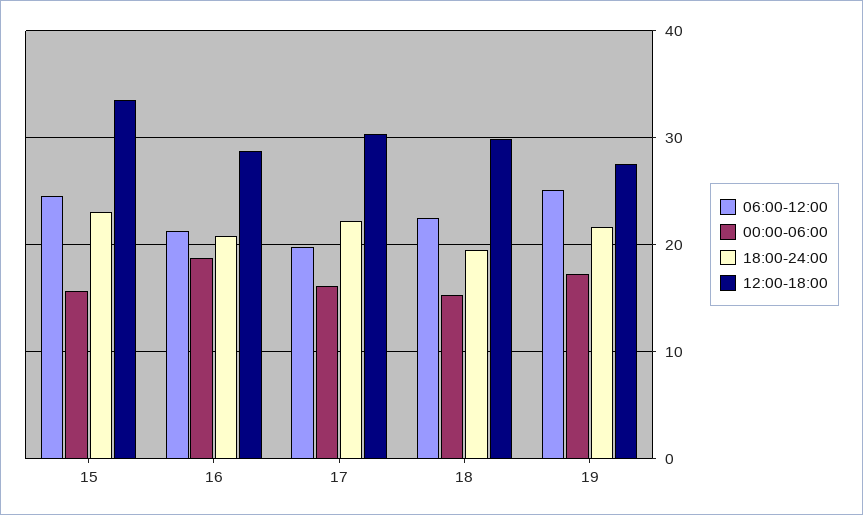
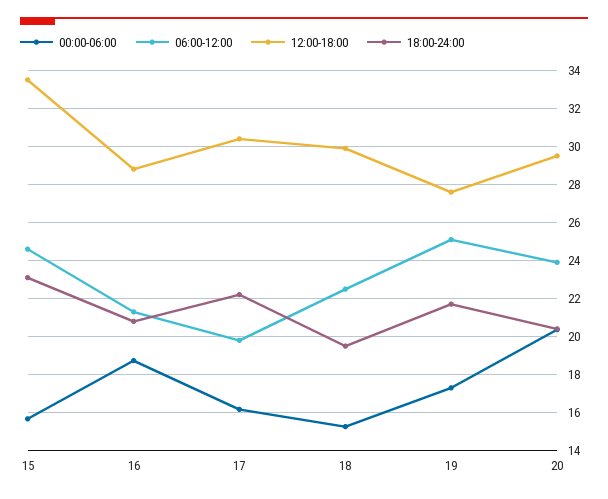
00:00-06:00, 20: none -> 20.5
06:00-12:00, 20: none -> 24
12:00-18:00, 20: none -> 29.5
18:00-24:00, 20: none -> 20.5

